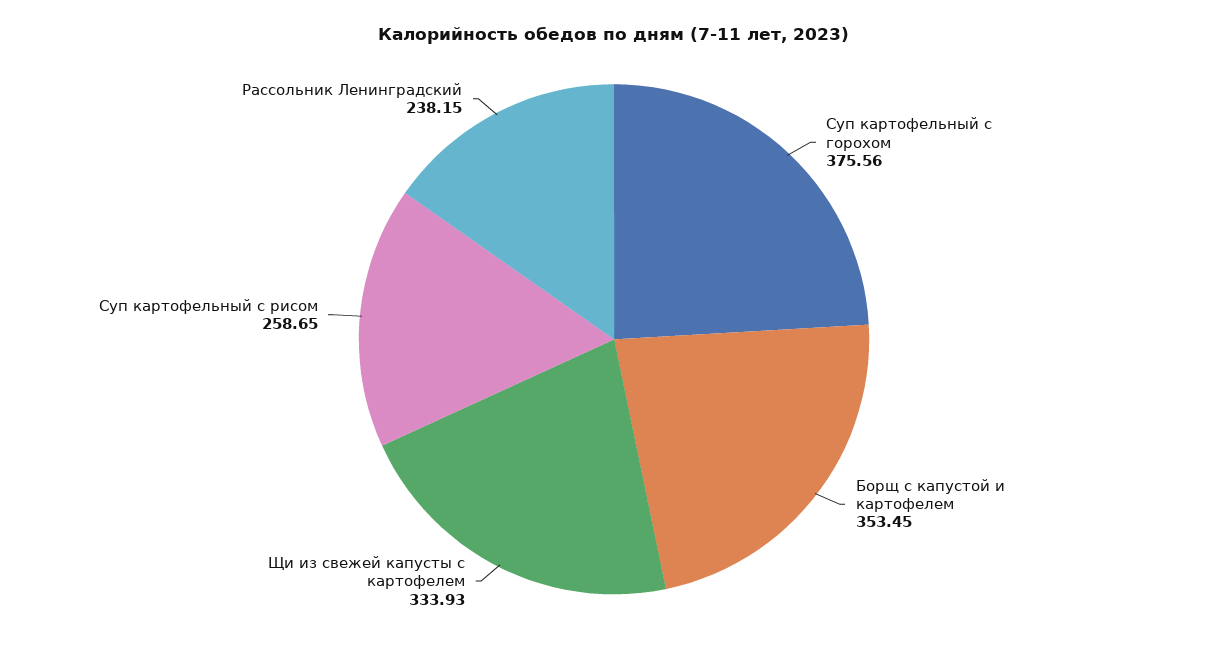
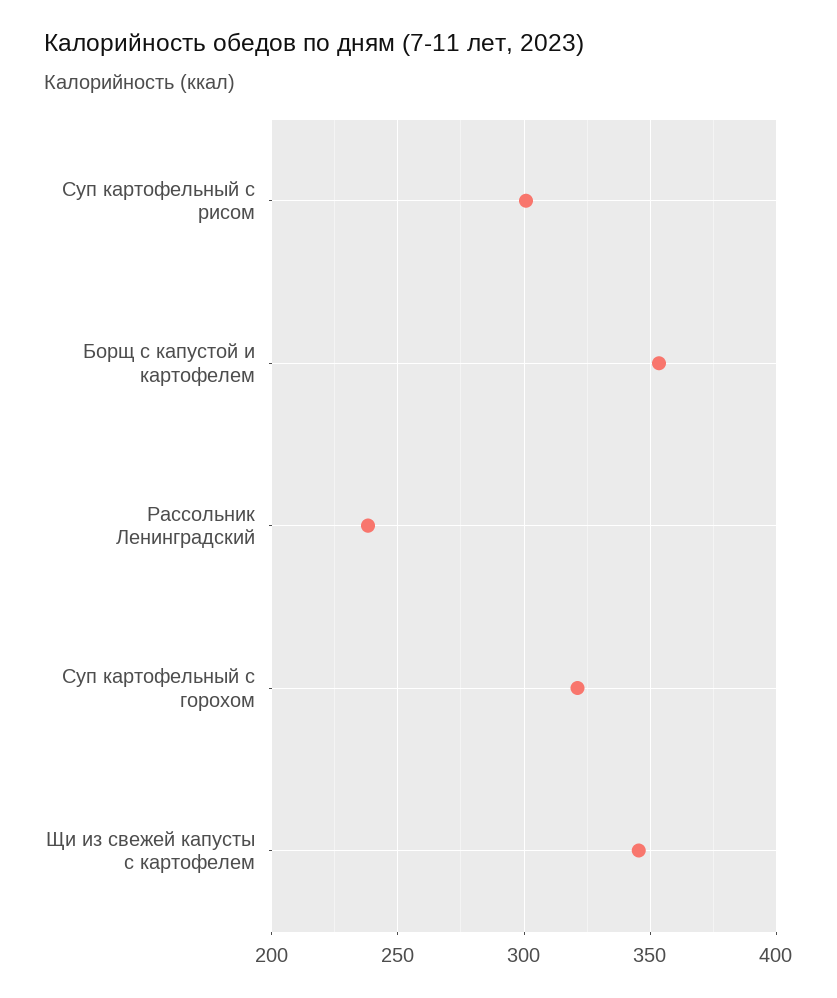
Суп картофельный с горохом: 375.56 -> 320
Щи из свежей капусты с картофелем: 333.93 -> 345
Суп картофельный с рисом: 258.65 -> 300

